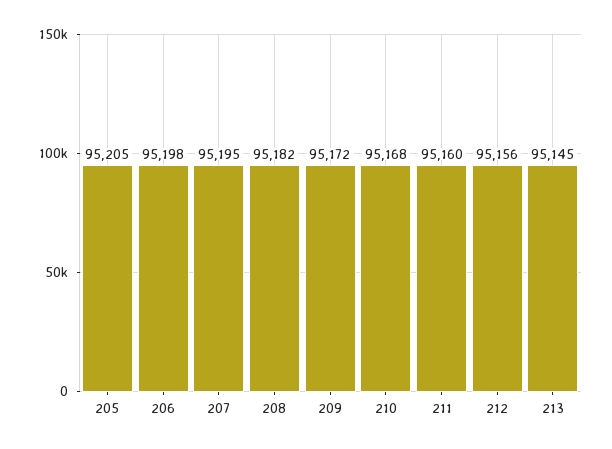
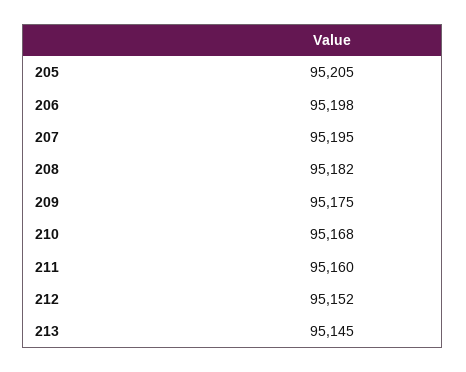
209: 95172 -> 95175
212: 95156 -> 95152

